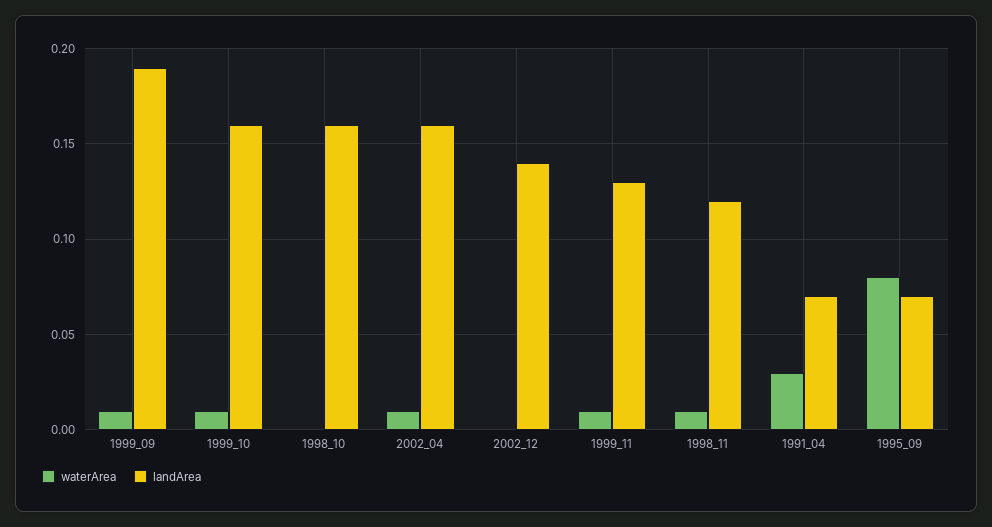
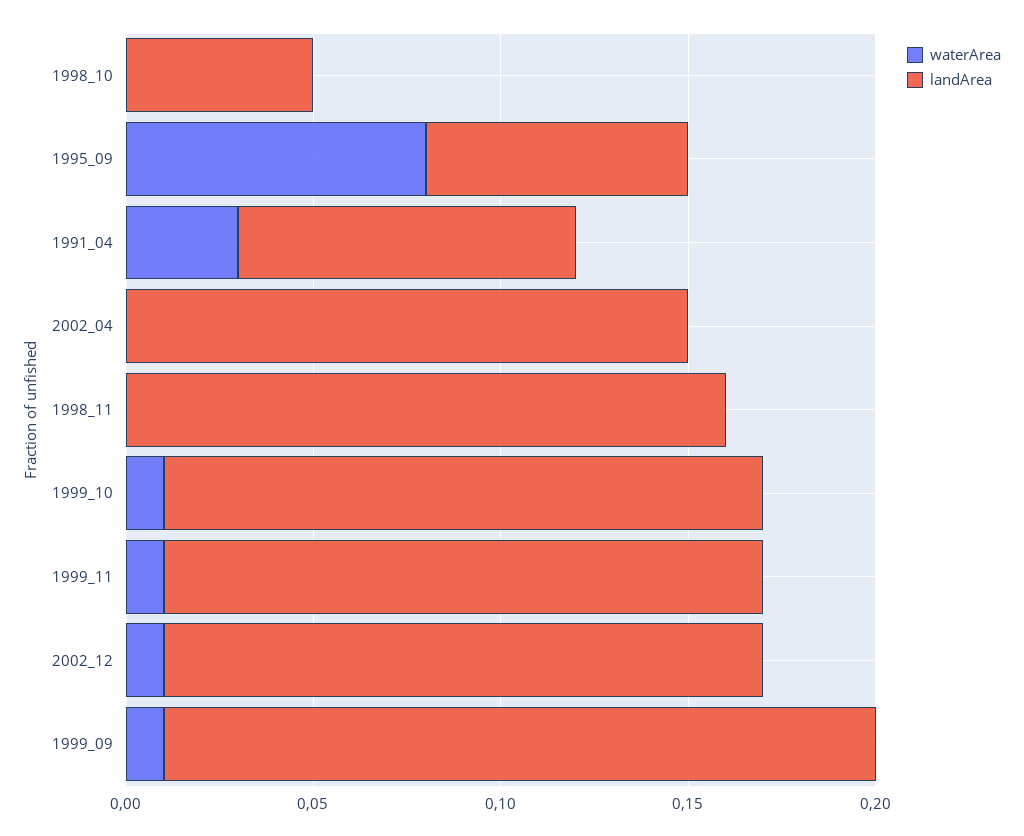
landArea, 1998_10: 0.16 -> 0.05
waterArea, 2002_04: 0.01 -> 0
landArea, 2002_04: 0.16 -> 0.15
waterArea, 2002_12: 0 -> 0.01
landArea, 2002_12: 0.14 -> 0.16
landArea, 1999_11: 0.13 -> 0.16
waterArea, 1998_11: 0.01 -> 0
landArea, 1998_11: 0.12 -> 0.16
landArea, 1991_04: 0.07 -> 0.09

